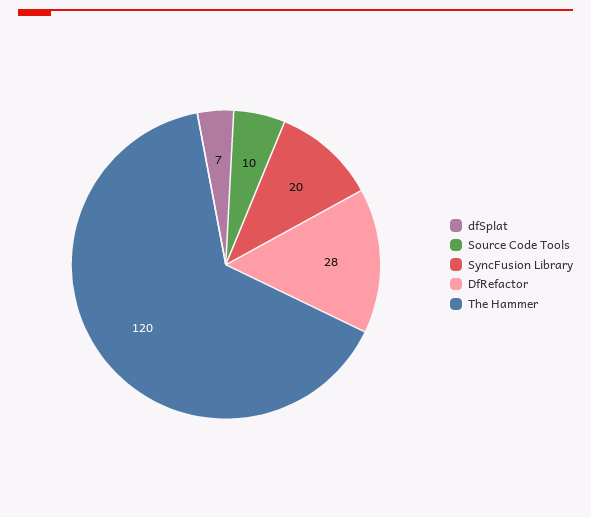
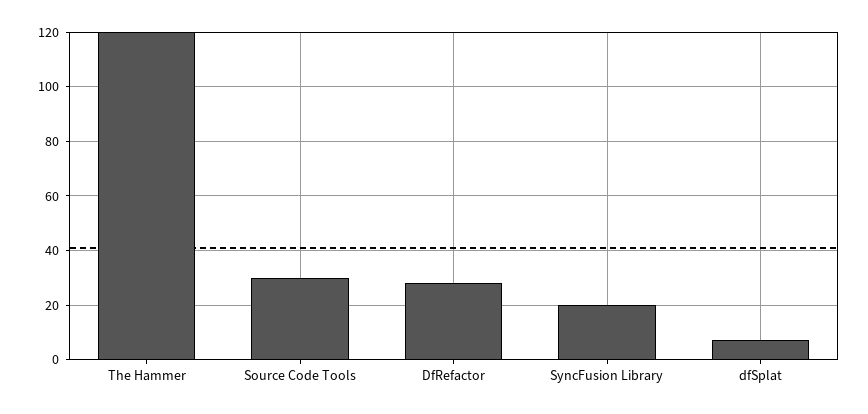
Source Code Tools: 10 -> 30

